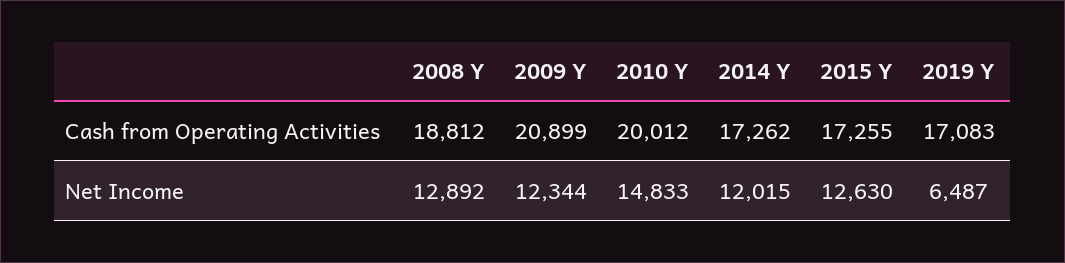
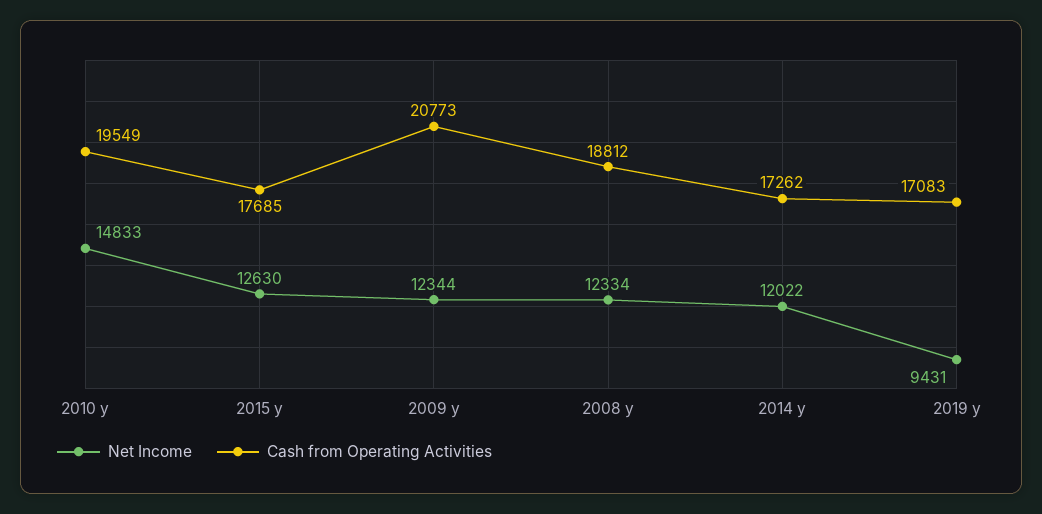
Cash from Operating Activities, 2009 Y: 20899 -> 20773
Cash from Operating Activities, 2010 Y: 20012 -> 19549
Cash from Operating Activities, 2015 Y: 17255 -> 17685
Net Income, 2008 Y: 12892 -> 12334
Net Income, 2014 Y: 12015 -> 12022
Net Income, 2019 Y: 6487 -> 9431

